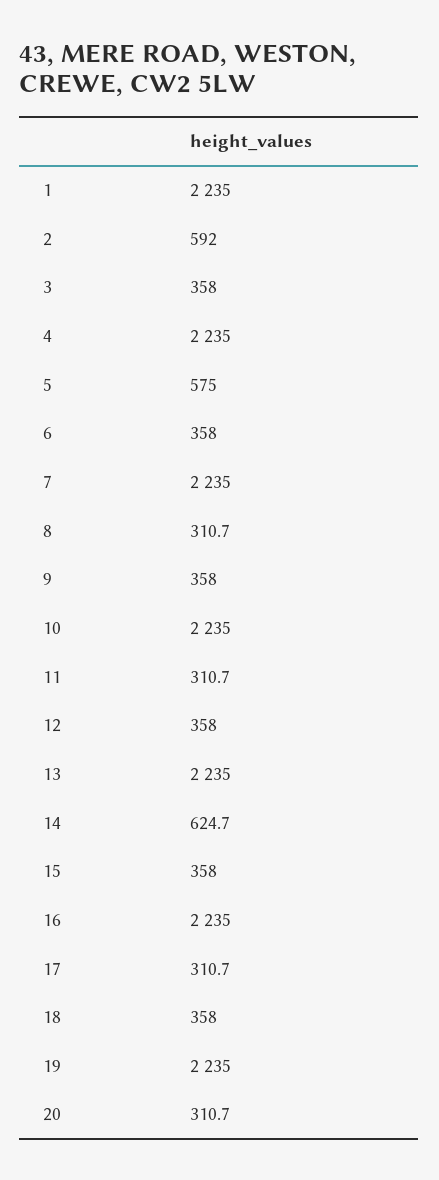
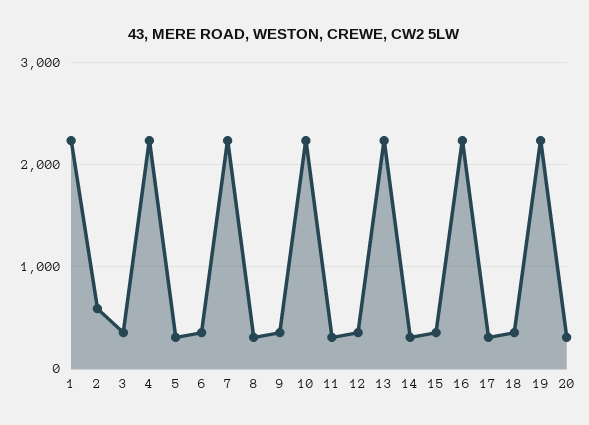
5: 575 -> 300
14: 624.7 -> 300

